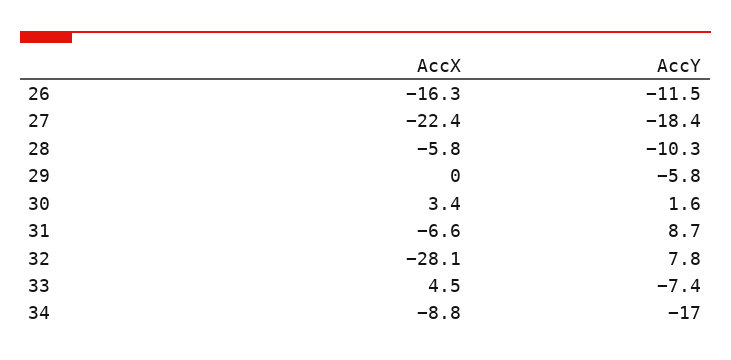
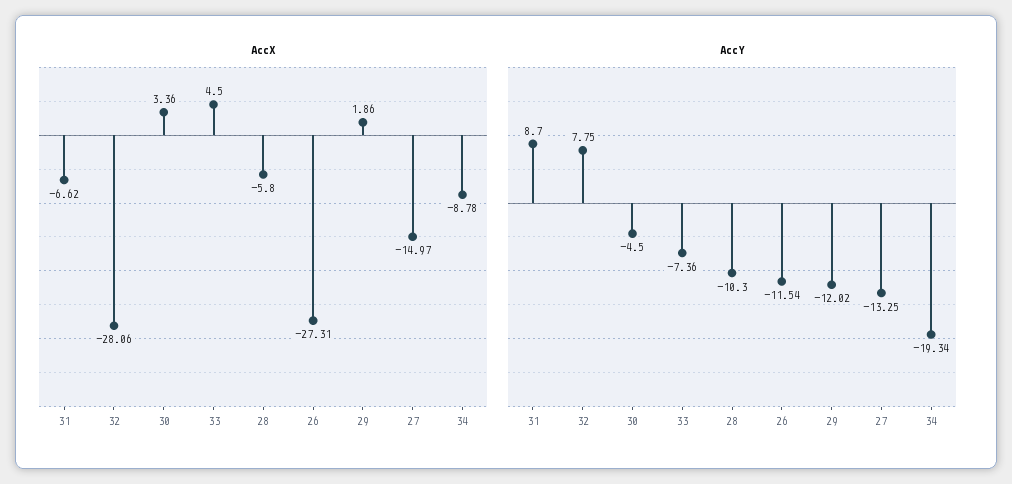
AccX, 26: -16.3 -> -27.31
AccX, 27: -22.4 -> -14.97
AccY, 27: -18.4 -> -13.25
AccX, 29: 0 -> 1.86
AccY, 29: -5.8 -> -12.02
AccY, 30: 1.6 -> -4.5
AccY, 34: -17 -> -19.34

